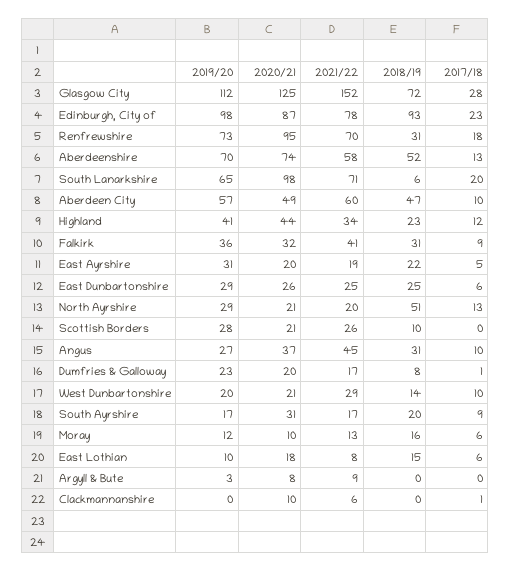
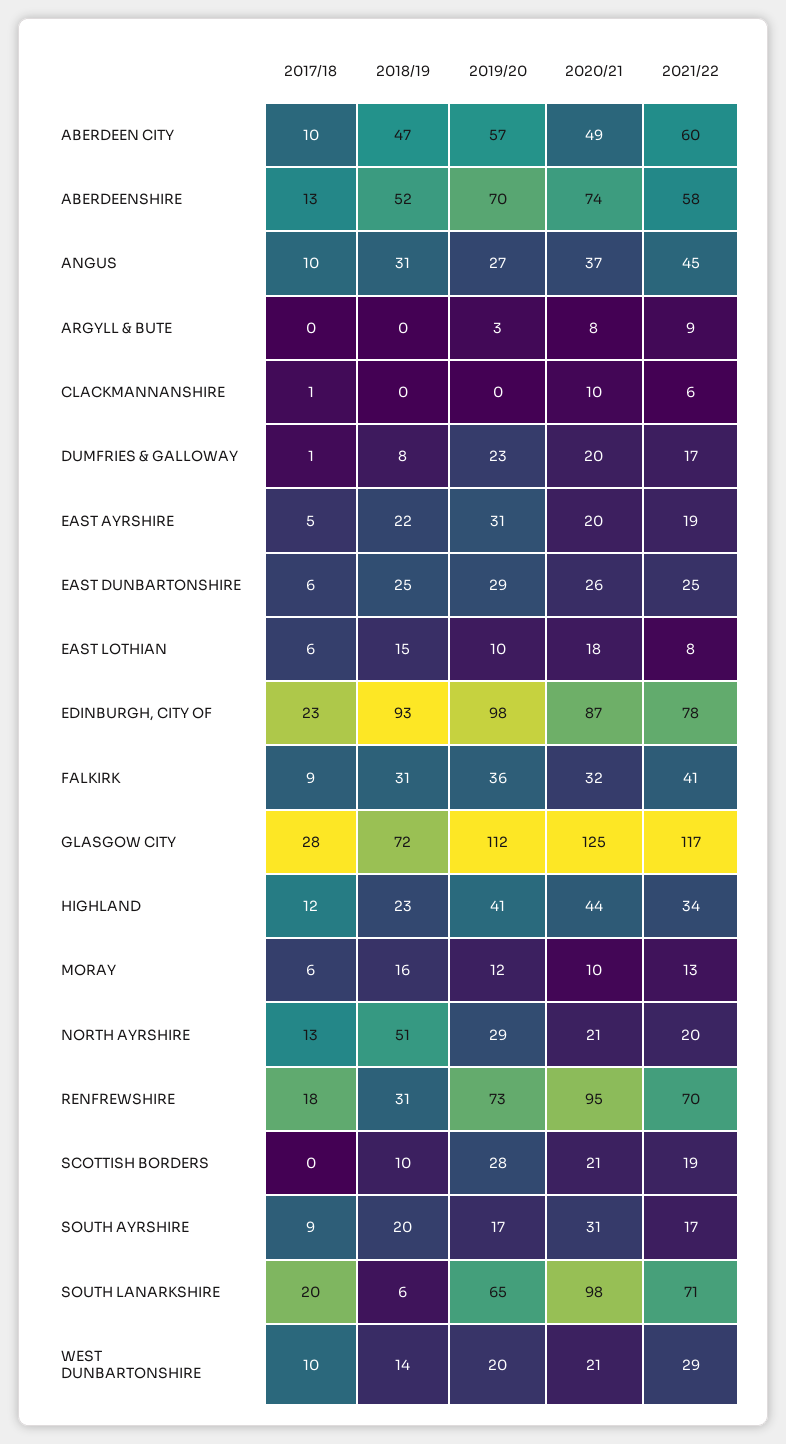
2021/22, Glasgow City: 152 -> 117
2021/22, Scottish Borders: 26 -> 19

